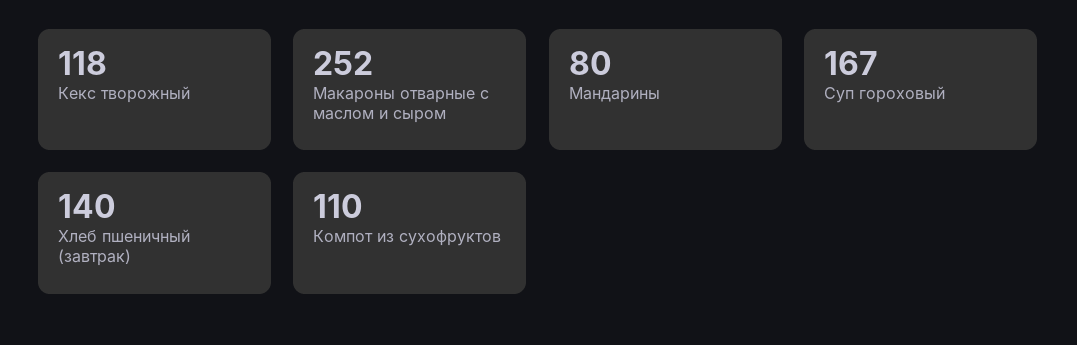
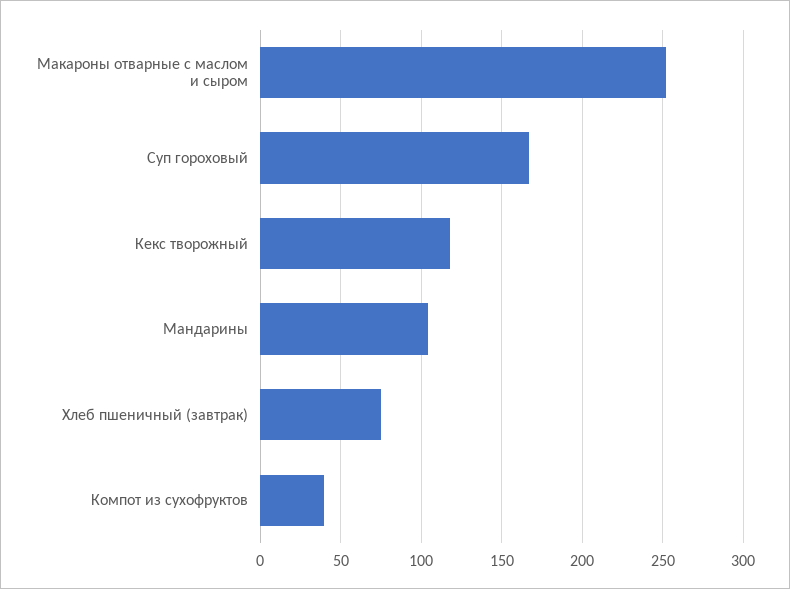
Мандарины: 80 -> 105
Хлеб пшеничный (завтрак): 140 -> 75
Компот из сухофруктов: 110 -> 40

